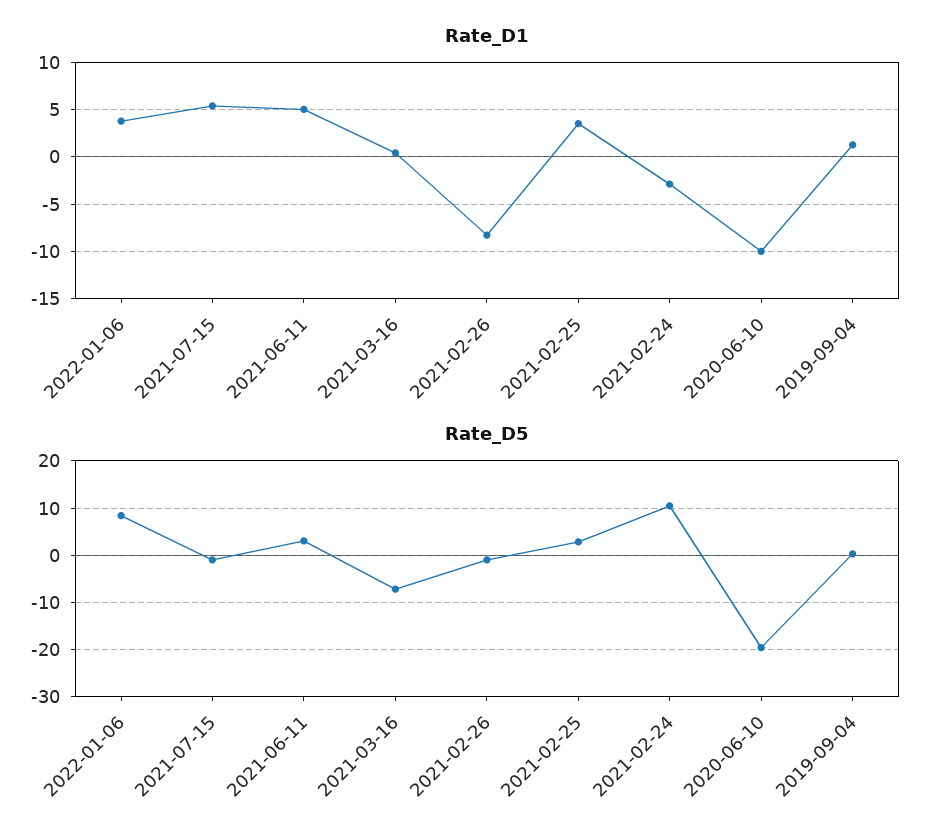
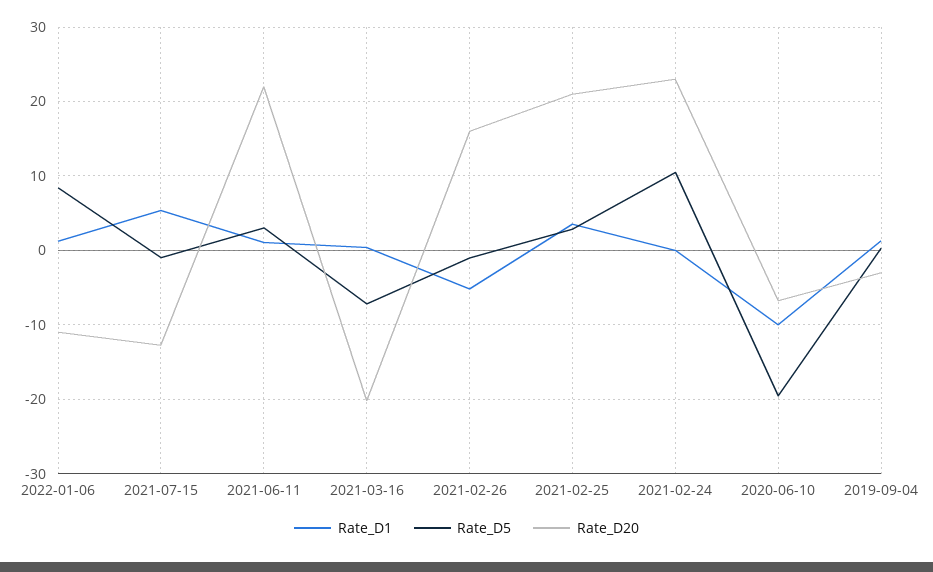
Rate_D1, 2022-01-06: 4 -> 1
Rate_D1, 2021-06-11: 5 -> 1
Rate_D1, 2021-02-26: -8 -> -5
Rate_D1, 2021-02-24: -3 -> 0
Rate_D20, 2022-01-06: none -> -11
Rate_D20, 2021-07-15: none -> -13
Rate_D20, 2021-06-11: none -> 22
Rate_D20, 2021-03-16: none -> -20
Rate_D20, 2021-02-26: none -> 16
Rate_D20, 2021-02-25: none -> 21
Rate_D20, 2021-02-24: none -> 23
Rate_D20, 2020-06-10: none -> -7
Rate_D20, 2019-09-04: none -> -3

